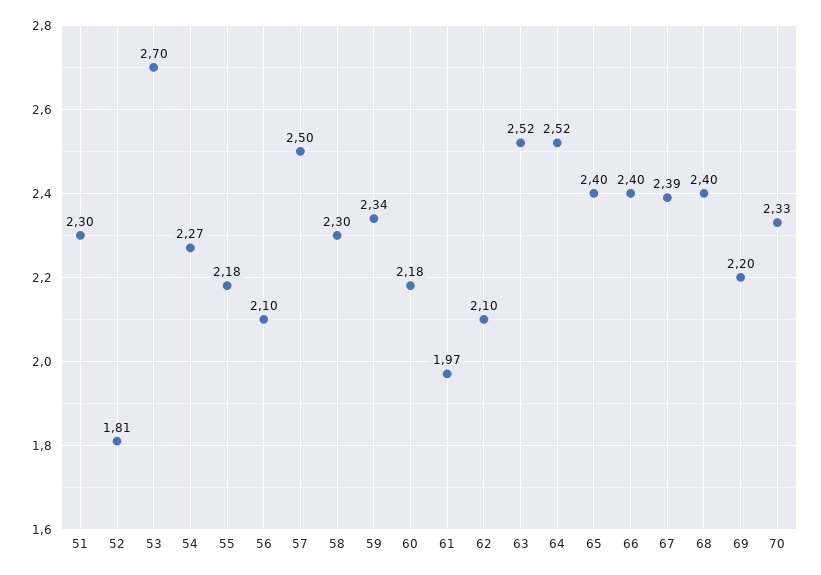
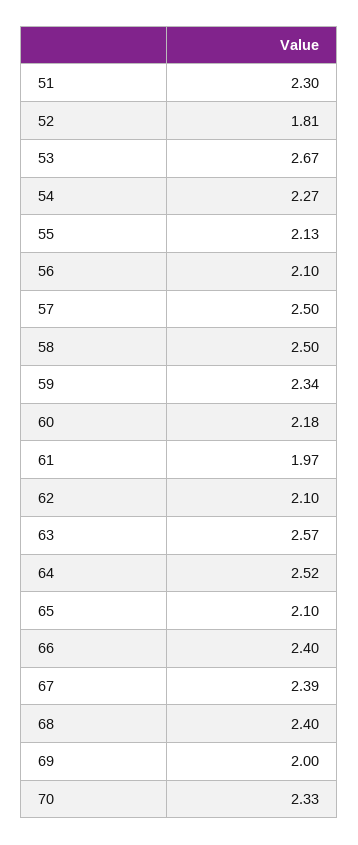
53: 2.7 -> 2.67
55: 2.18 -> 2.13
58: 2.3 -> 2.5
63: 2.52 -> 2.57
65: 2.4 -> 2.1
69: 2.2 -> 2

